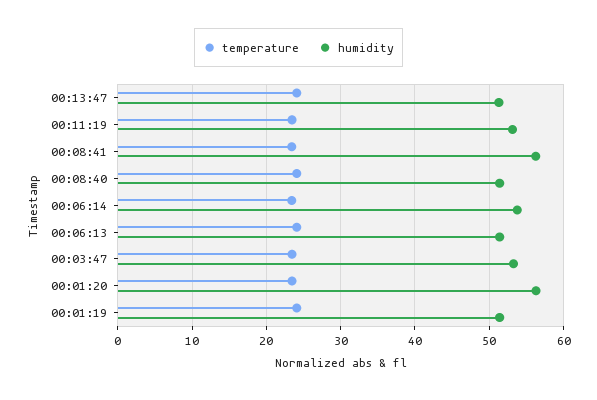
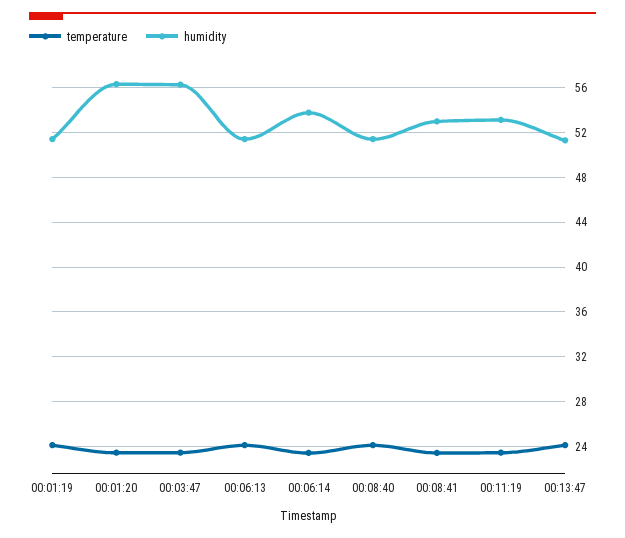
humidity, 00:08:41: 56 -> 53
humidity, 00:03:47: 53 -> 56

